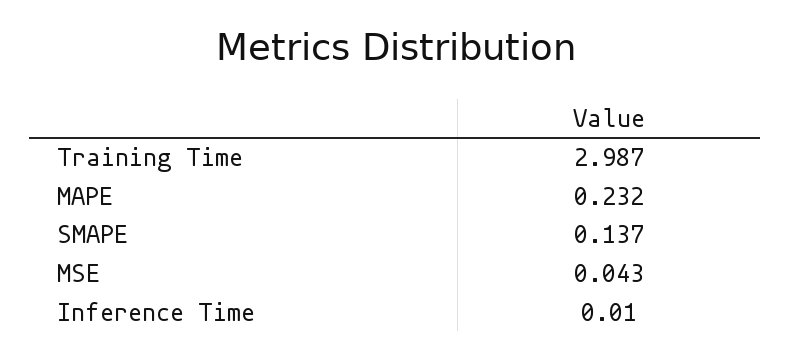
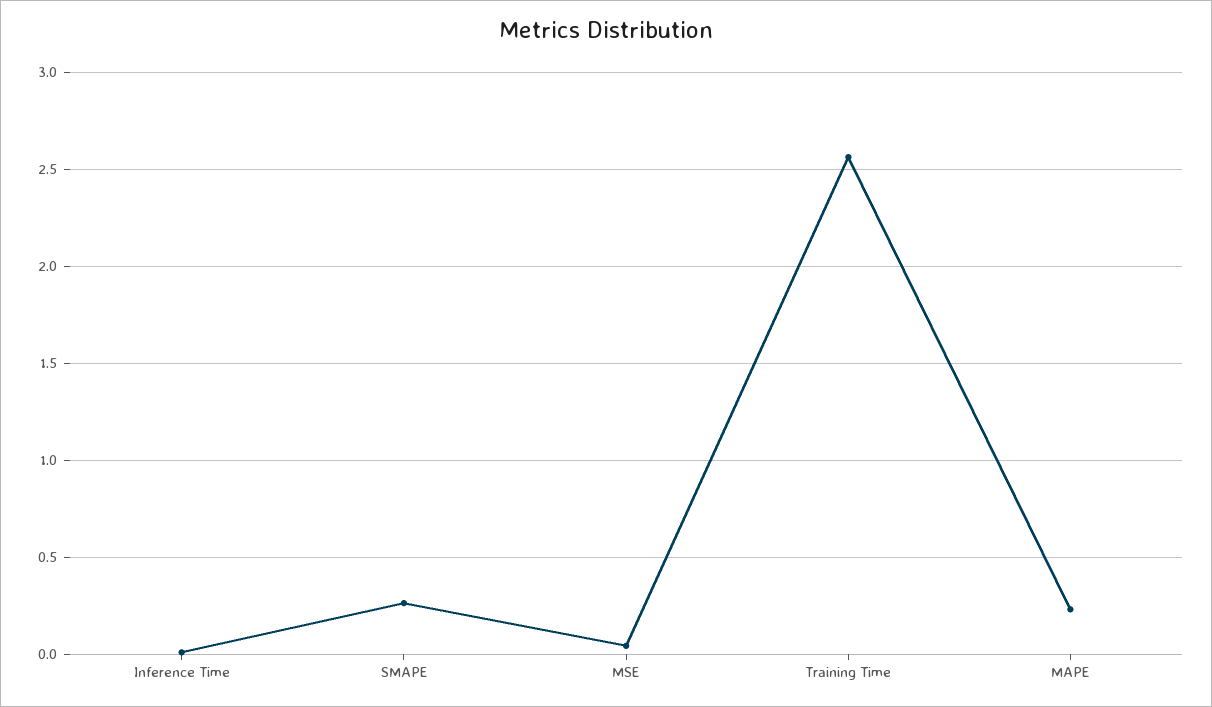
Training Time: 2.987 -> 2.55
SMAPE: 0.137 -> 0.25

